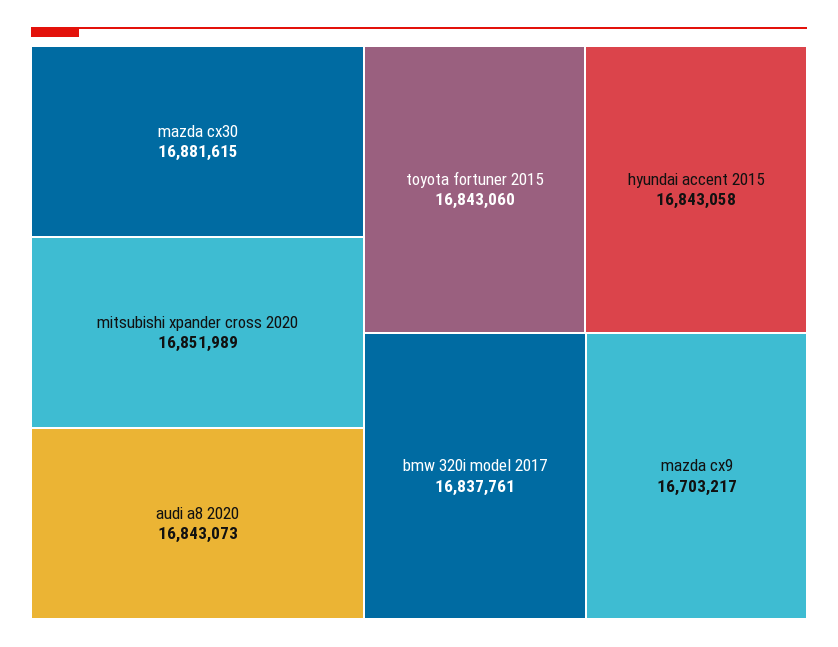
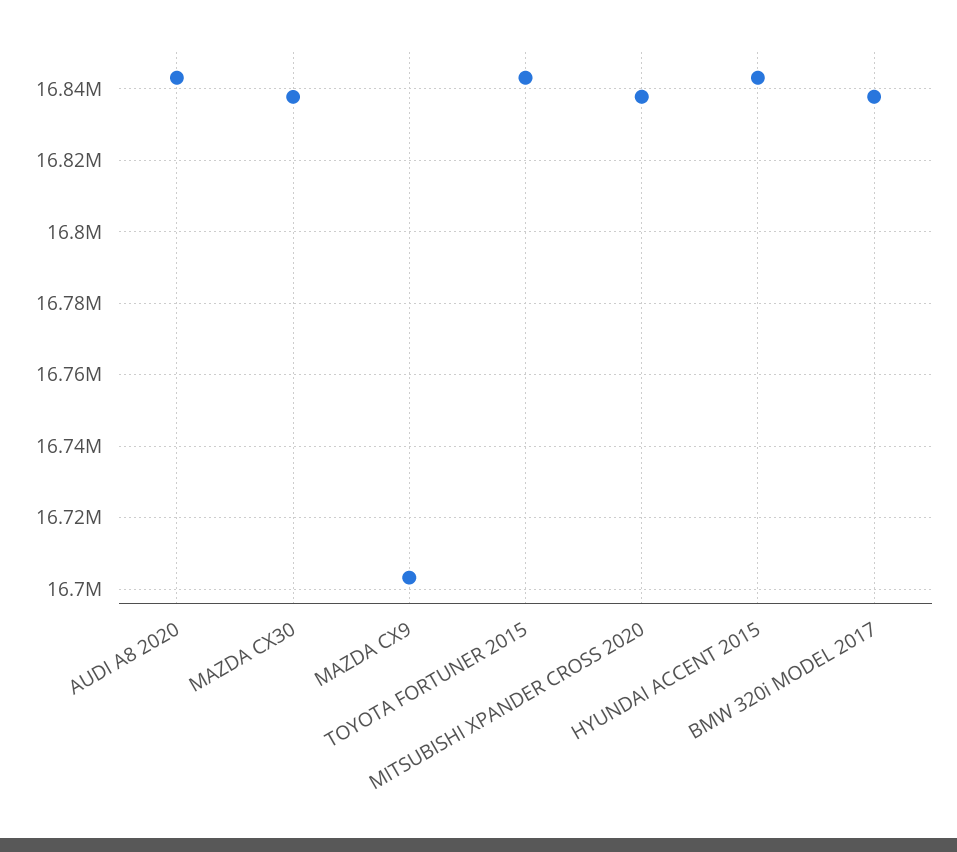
mazda cx30: 16881615 -> 16838000
mitsubishi xpander cross 2020: 16851989 -> 16838000

